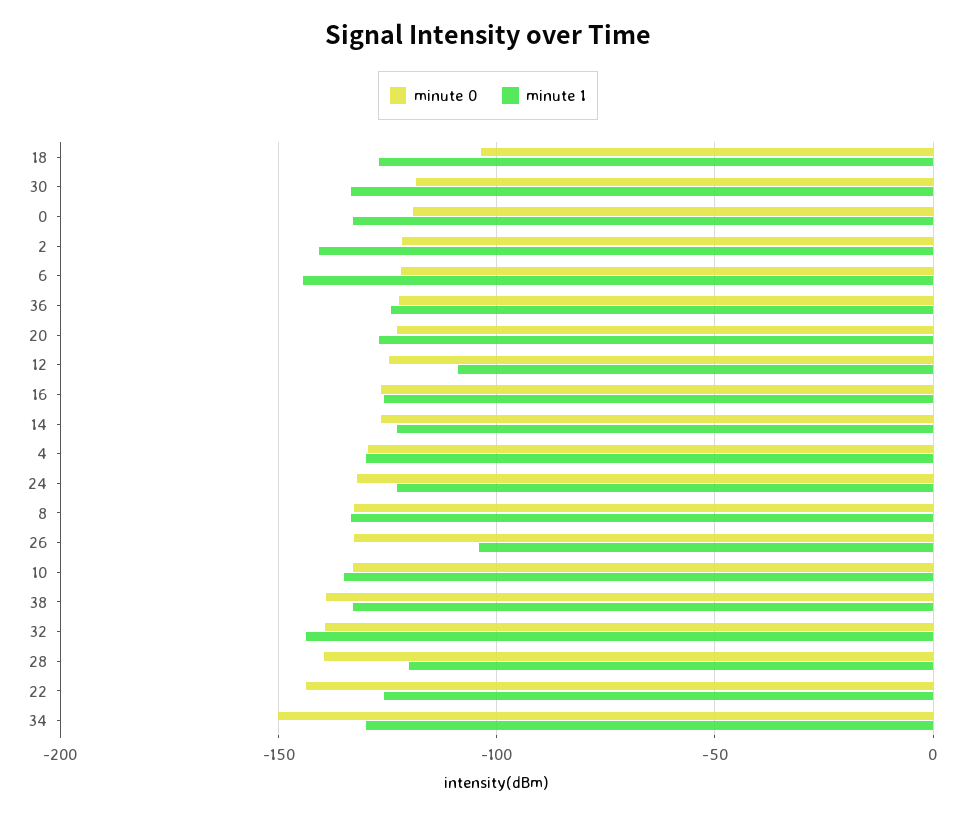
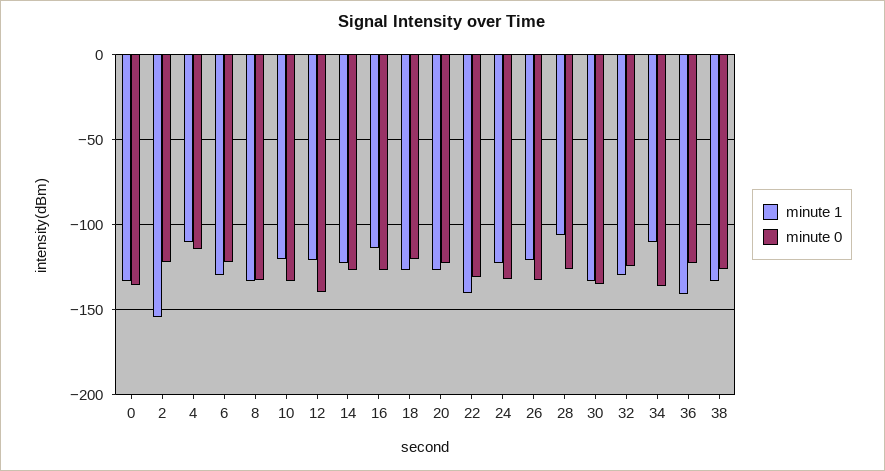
minute 0, 18: -105 -> -120
minute 0, 30: -120 -> -135
minute 0, 0: -120 -> -135
minute 1, 2: -140 -> -155
minute 1, 6: -145 -> -130
minute 1, 36: -125 -> -140
minute 0, 12: -125 -> -140
minute 1, 12: -110 -> -120
minute 1, 16: -125 -> -115
minute 0, 4: -130 -> -115
minute 1, 4: -130 -> -110
minute 1, 26: -105 -> -120
minute 1, 10: -135 -> -120
minute 0, 38: -140 -> -125
minute 0, 32: -140 -> -125
minute 1, 32: -145 -> -130
minute 0, 28: -140 -> -125
minute 1, 28: -120 -> -105
minute 0, 22: -145 -> -130
minute 1, 22: -125 -> -140
minute 0, 34: -150 -> -135
minute 1, 34: -130 -> -110

